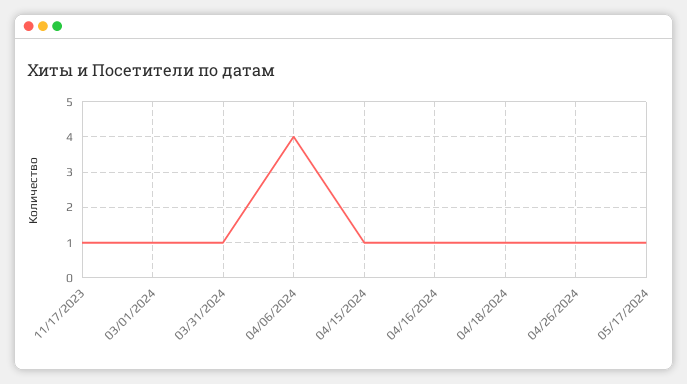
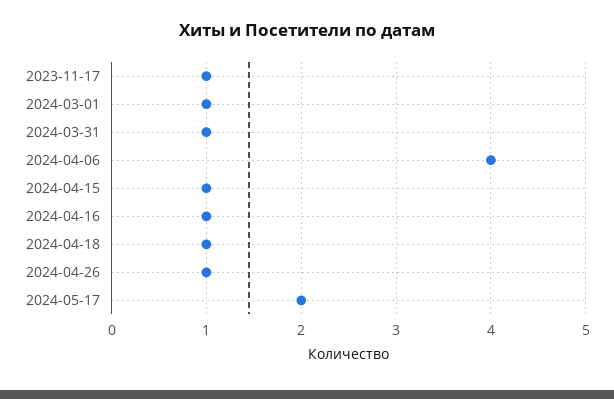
05/17/2024: 1 -> 2

